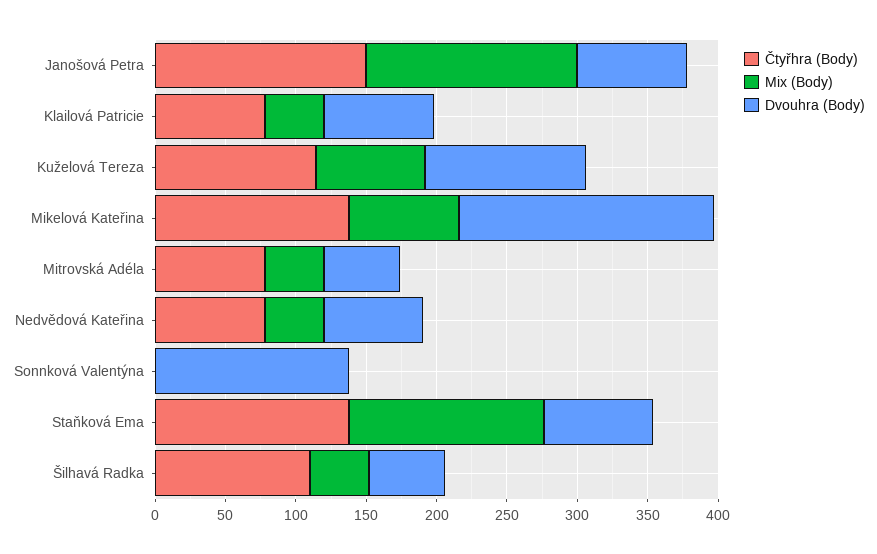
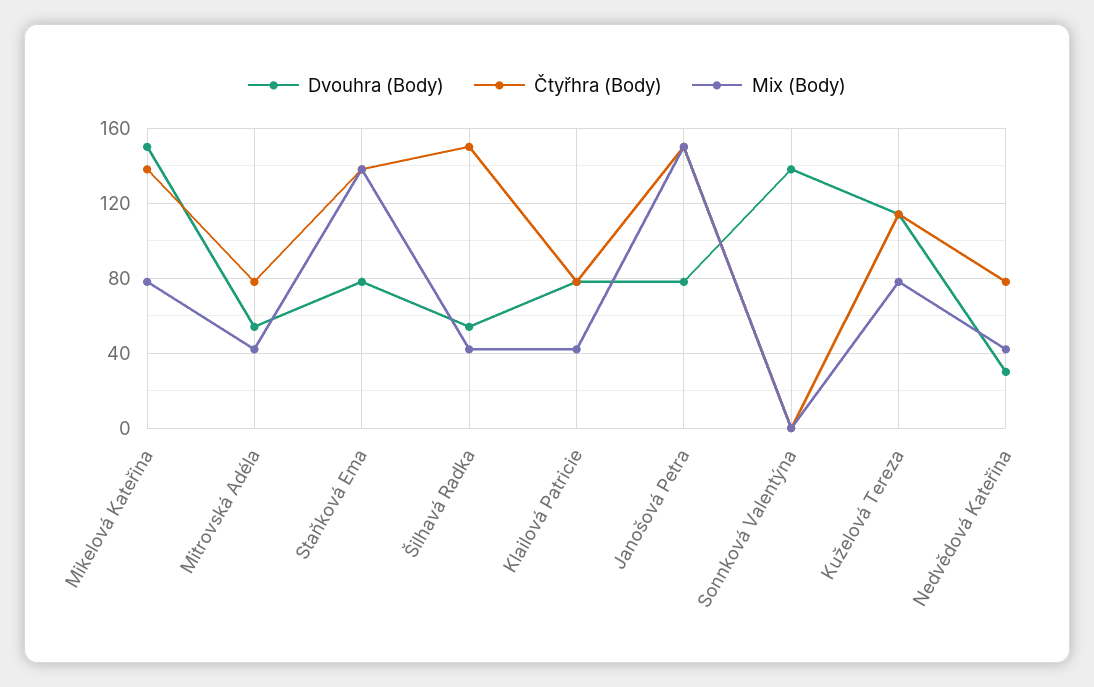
Dvouhra (Body), Mikelová Kateřina: 180 -> 150
Dvouhra (Body), Nedvědová Kateřina: 70 -> 30
Čtyřhra (Body), Šilhavá Radka: 110 -> 150

